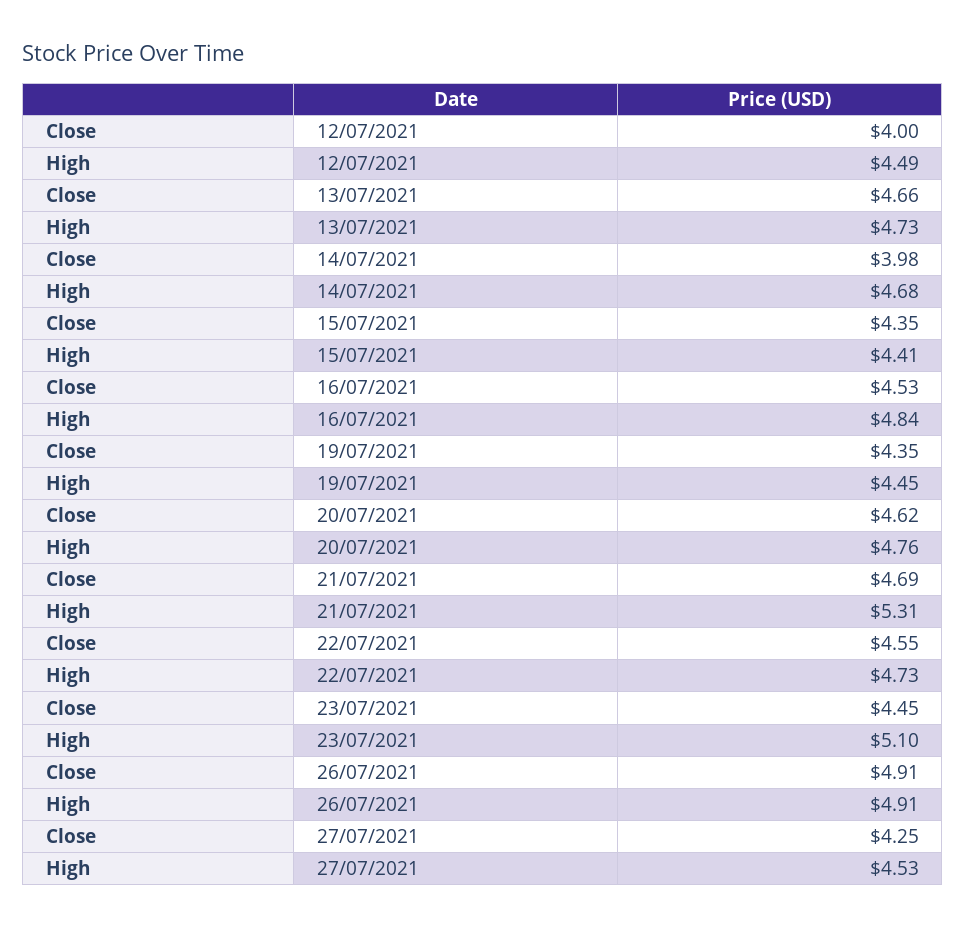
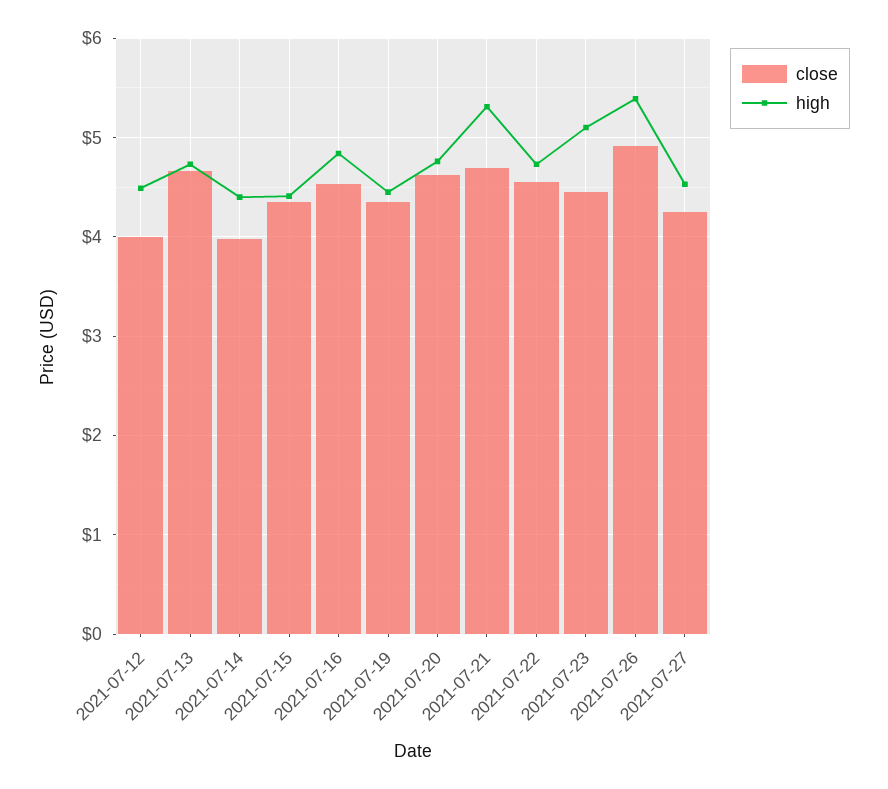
High, 14/07/2021: 4.68 -> 4.4
High, 26/07/2021: 4.91 -> 5.4

